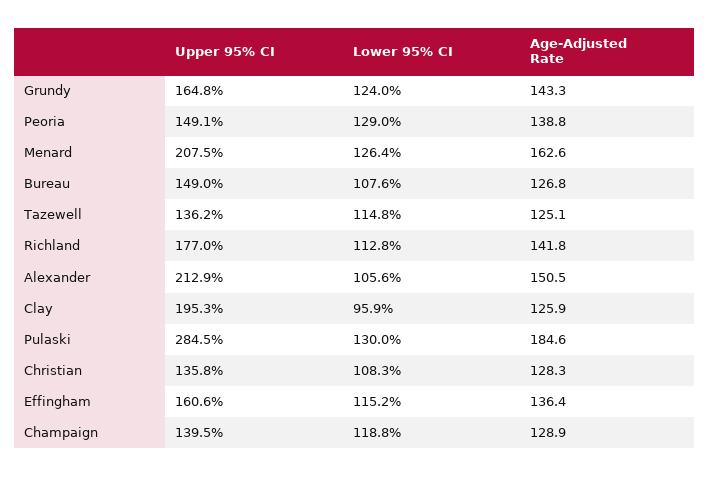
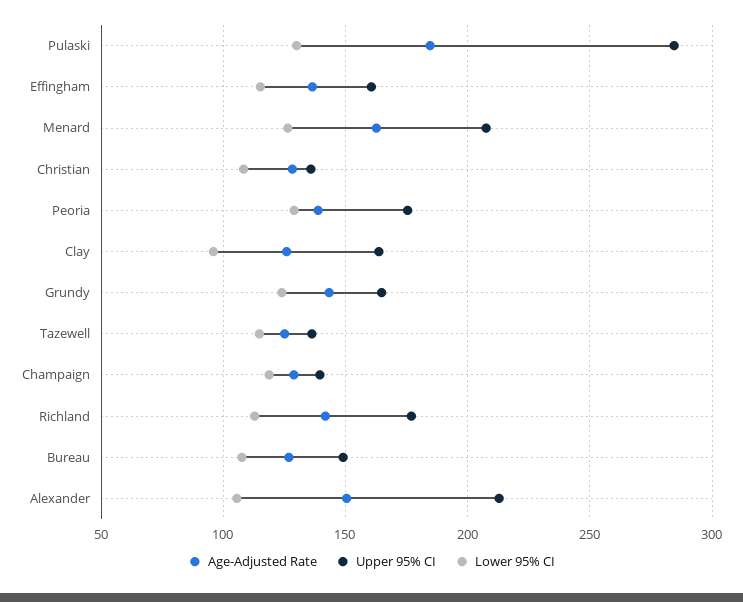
Upper 95% CI, Peoria: 149.1 -> 175
Upper 95% CI, Clay: 195.3 -> 165

